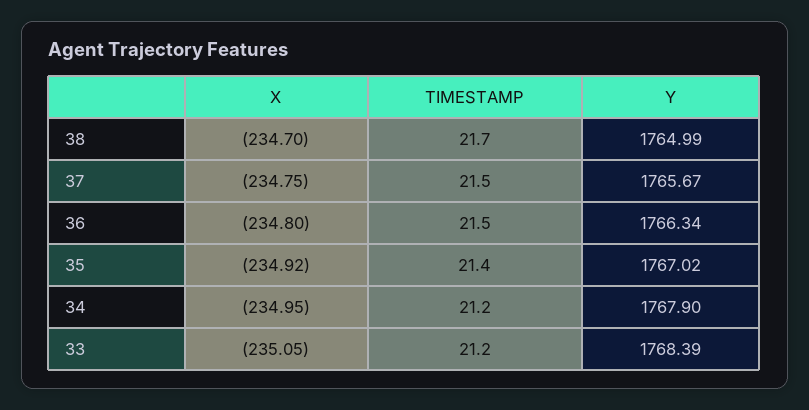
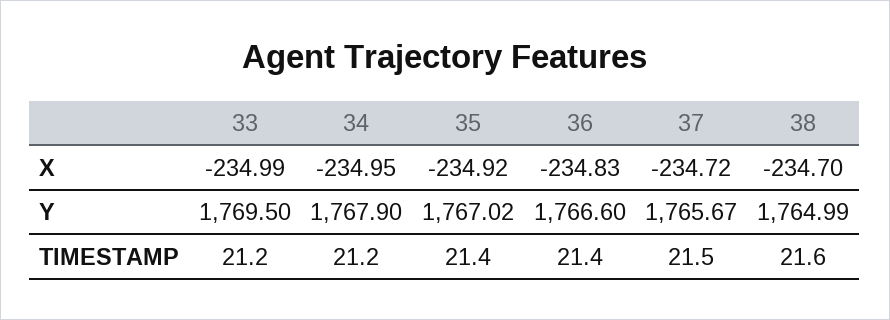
TIMESTAMP, 38: 21.7 -> 21.6
X, 37: -234.75 -> -234.72
X, 36: -234.8 -> -234.83
TIMESTAMP, 36: 21.5 -> 21.4
Y, 36: 1766.34 -> 1766.6
X, 33: -235.05 -> -234.99
Y, 33: 1768.39 -> 1769.5

